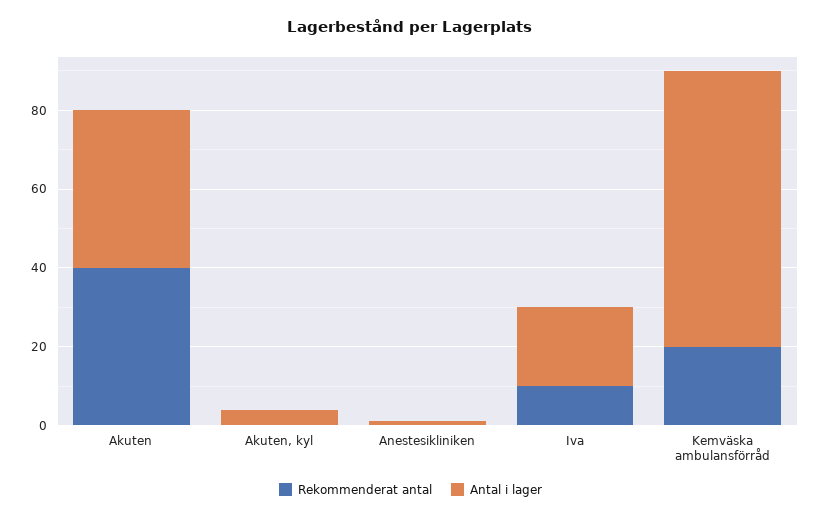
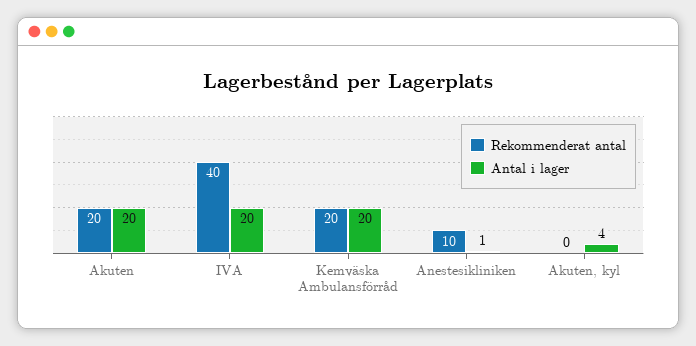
Rekommenderat antal, Akuten: 40 -> 20
Antal i lager, Akuten: 40 -> 20
Rekommenderat antal, Anestesikliniken: 0 -> 10
Rekommenderat antal, Iva: 10 -> 40
Antal i lager, Kemväska ambulansförråd: 70 -> 20

